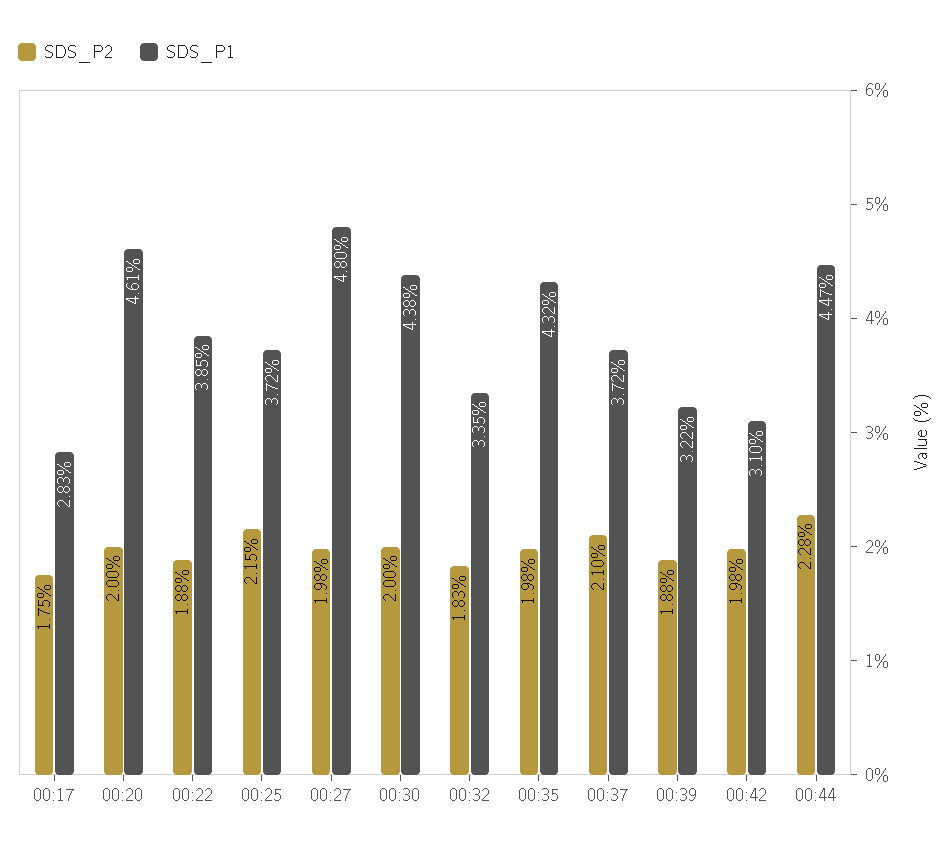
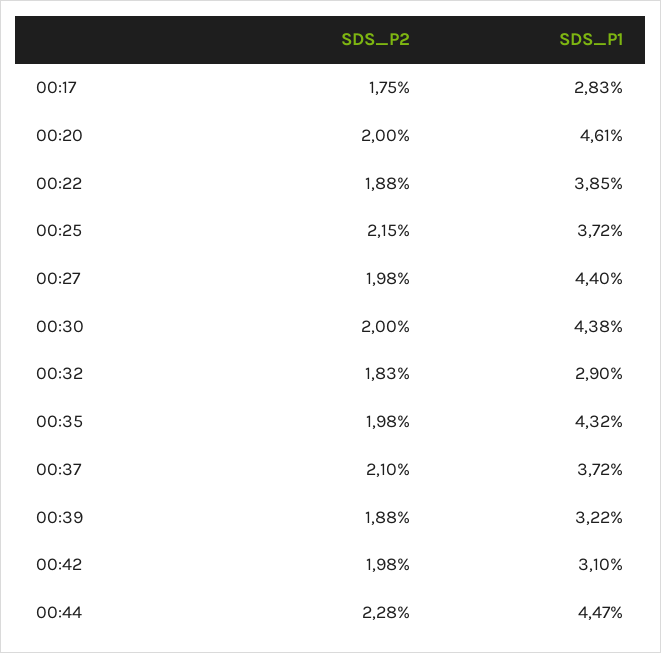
SDS_P1, 00:27: 4.8 -> 4.4
SDS_P1, 00:32: 3.35 -> 2.9

